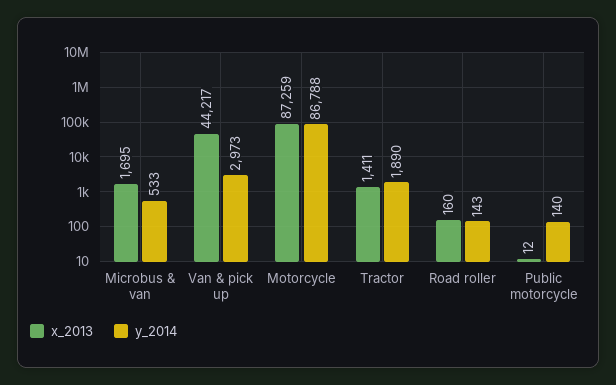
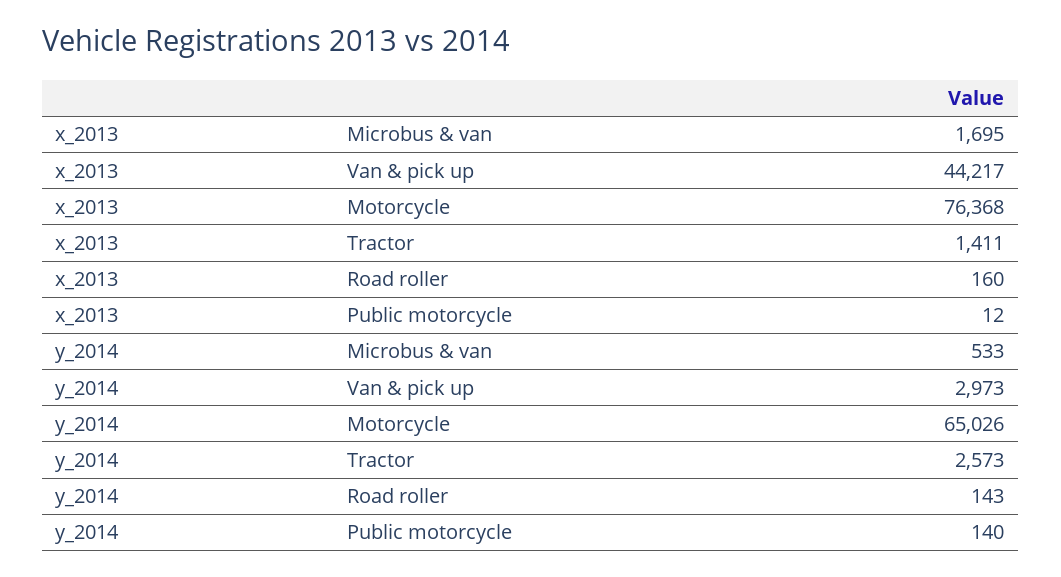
x_2013, Motorcycle: 87259 -> 76368
y_2014, Motorcycle: 86788 -> 65026
y_2014, Tractor: 1890 -> 2573

